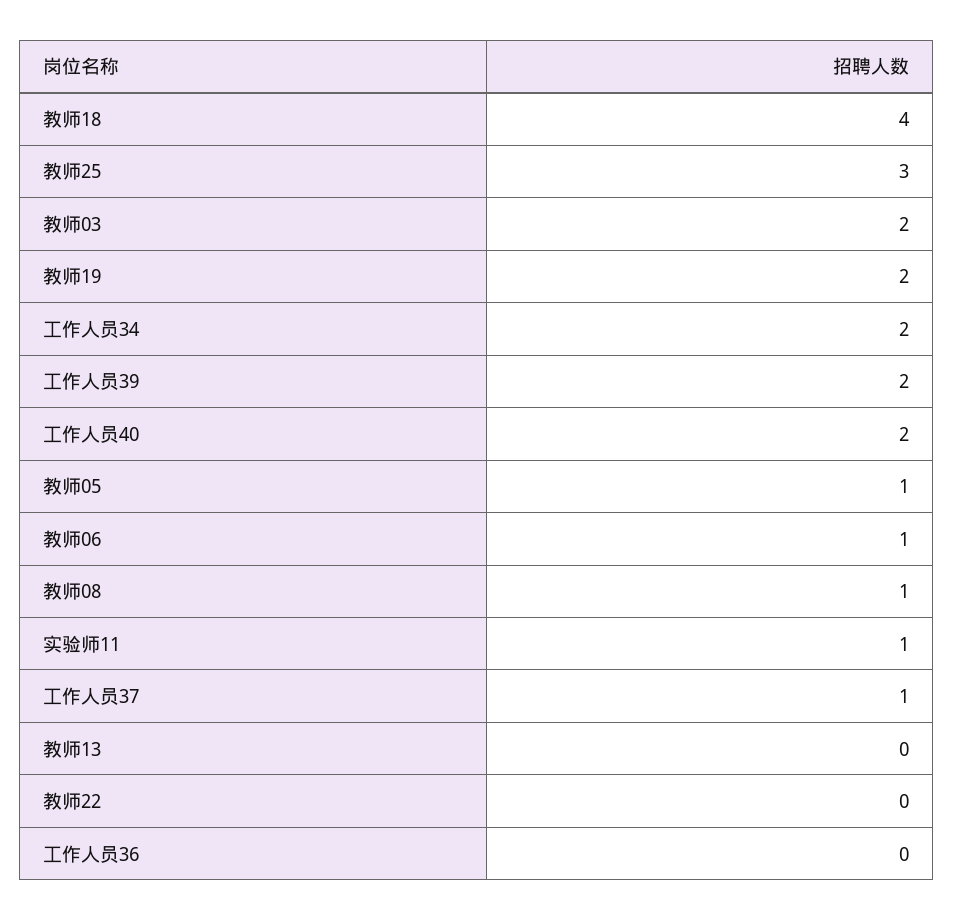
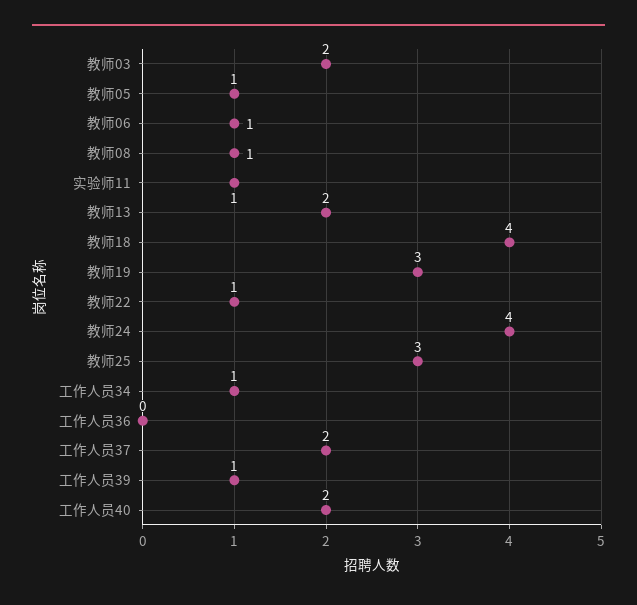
教师19: 2 -> 3
工作人员34: 2 -> 1
工作人员39: 2 -> 1
工作人员37: 1 -> 2
教师13: 0 -> 2
教师22: 0 -> 1
教师24: none -> 4

